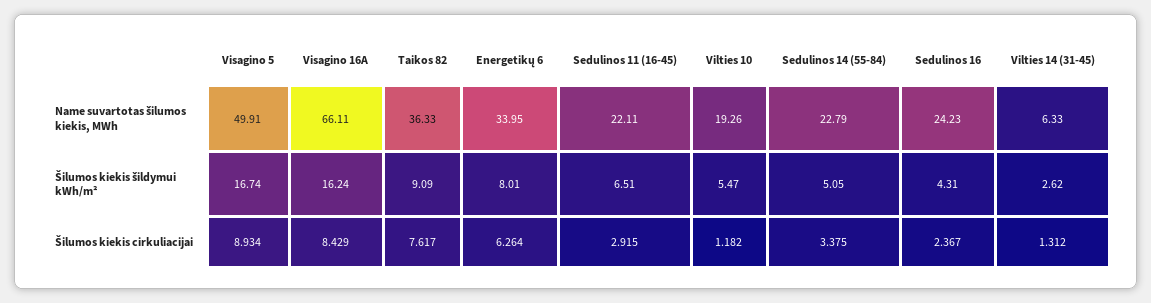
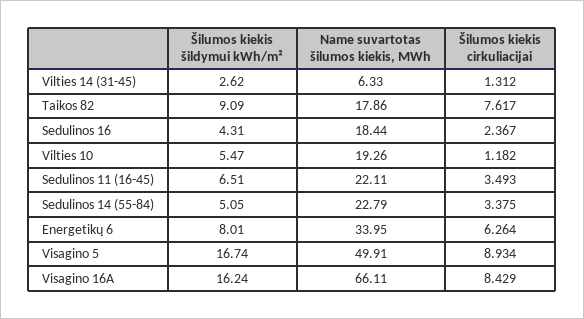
Taikos 82, Name suvartotas šilumos kiekis, MWh: 36.33 -> 17.86
Sedulinos 16, Name suvartotas šilumos kiekis, MWh: 24.23 -> 18.44
Sedulinos 11 (16-45), Šilumos kiekis cirkuliacijai: 2.915 -> 3.493

